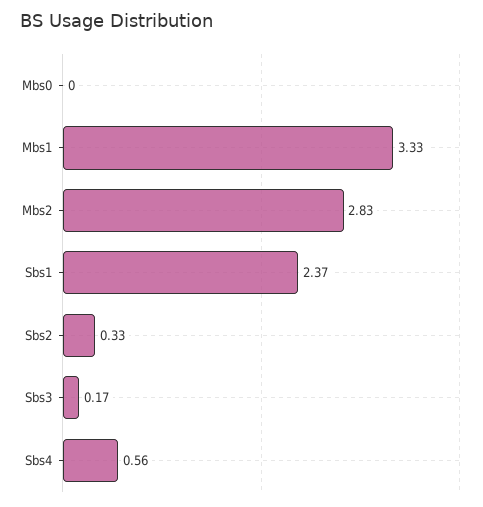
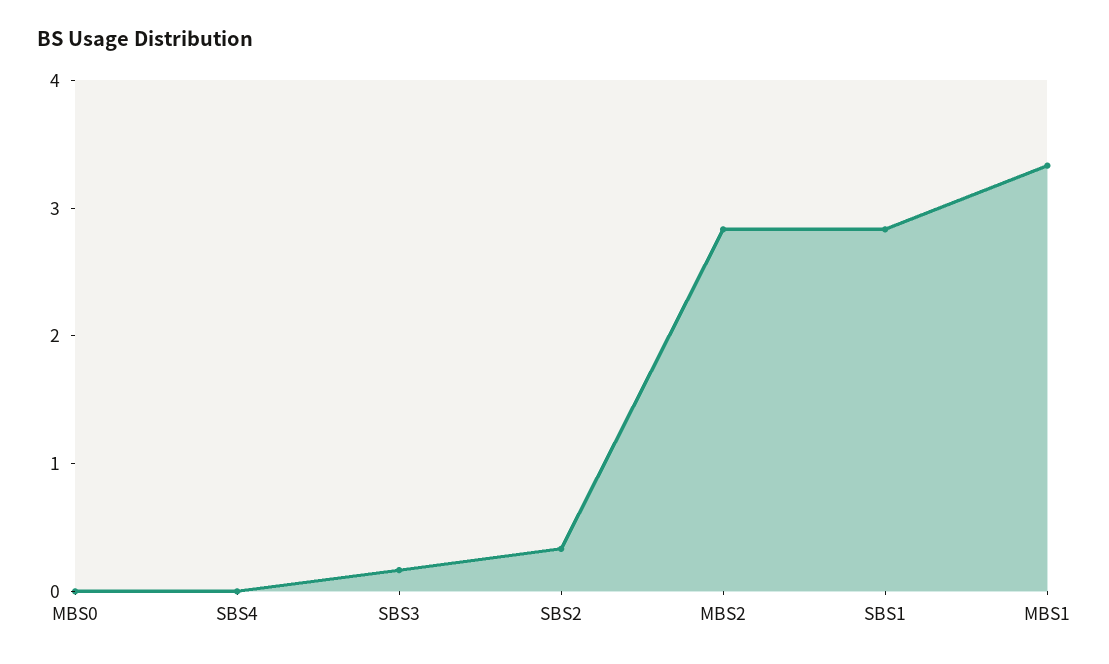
Sbs1: 2.37 -> 2.8
Sbs4: 0.56 -> 0

